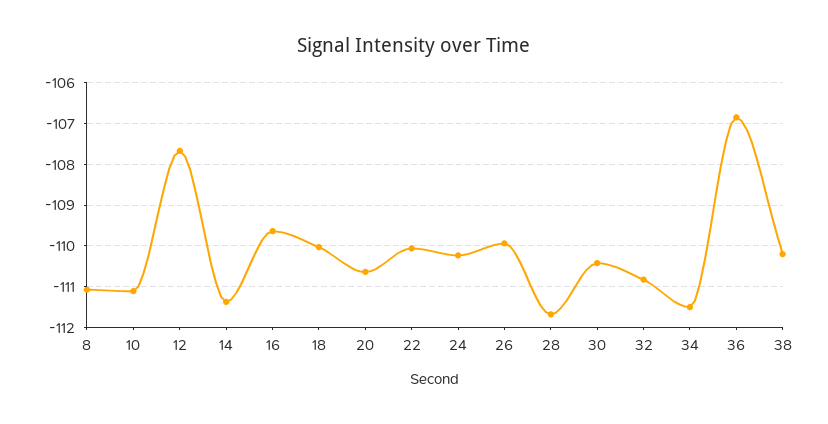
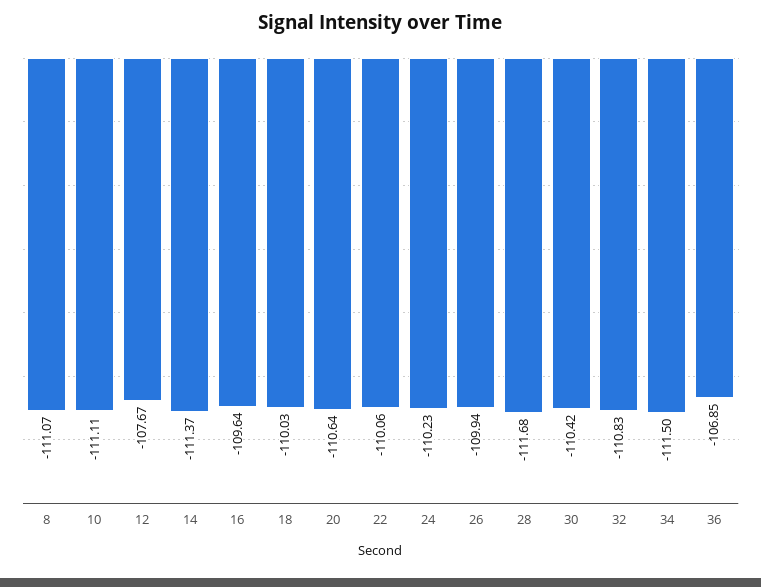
38: -110.2 -> none

